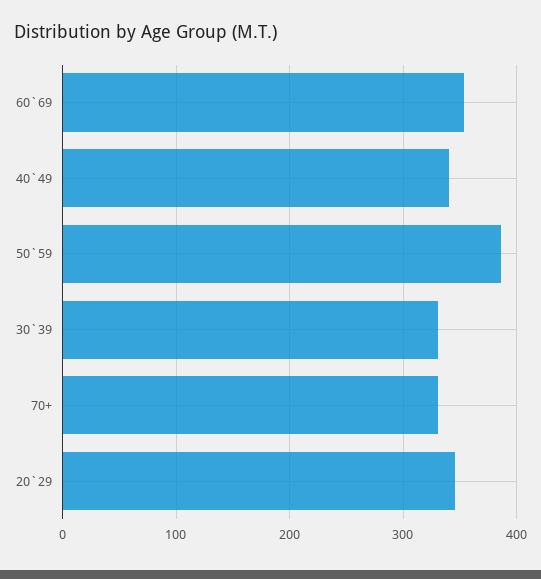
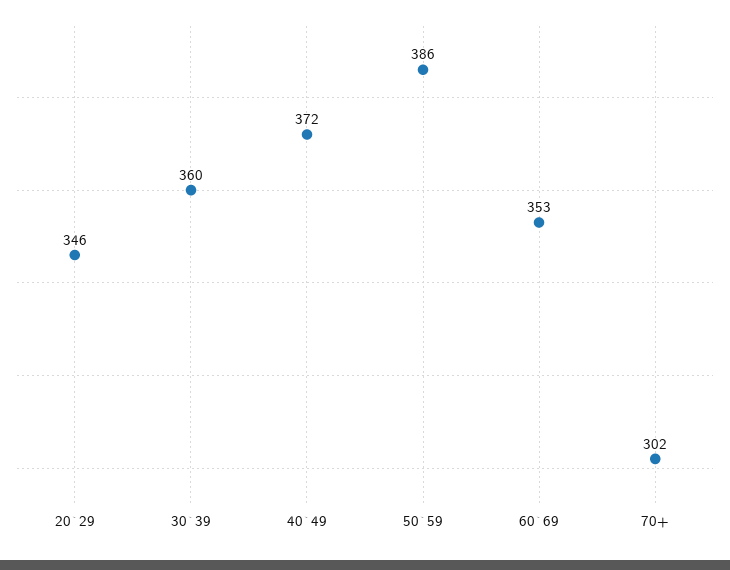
40`49: 340 -> 372
30`39: 330 -> 360
70+: 330 -> 302

